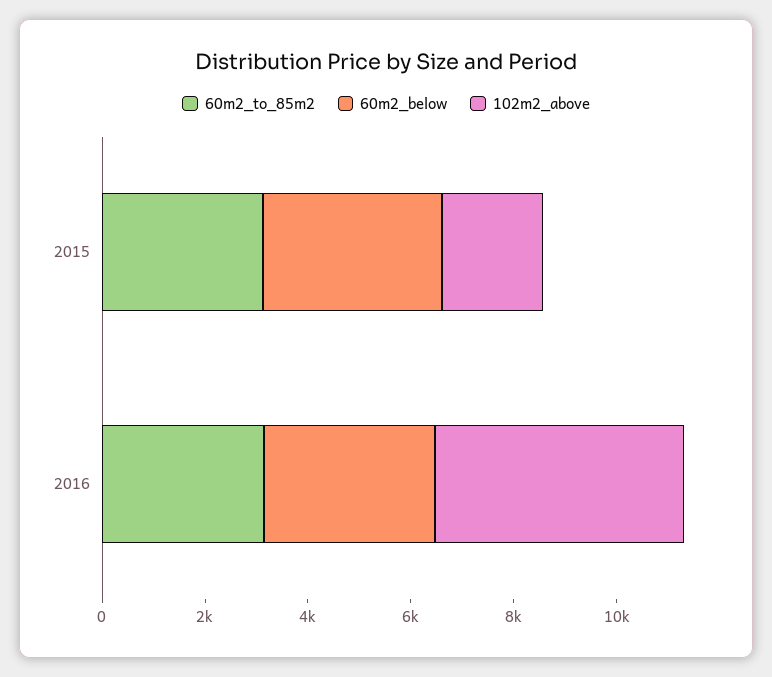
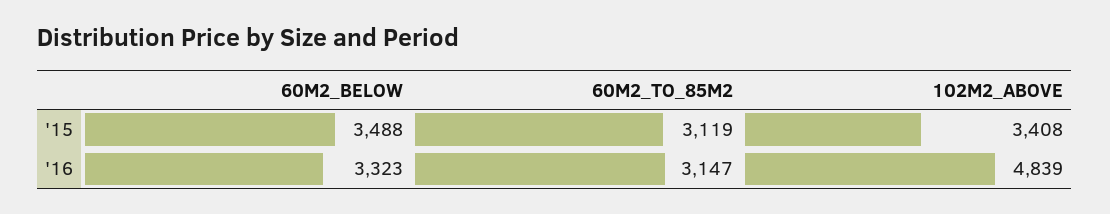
102m2_above, 2015: 2000 -> 3408

